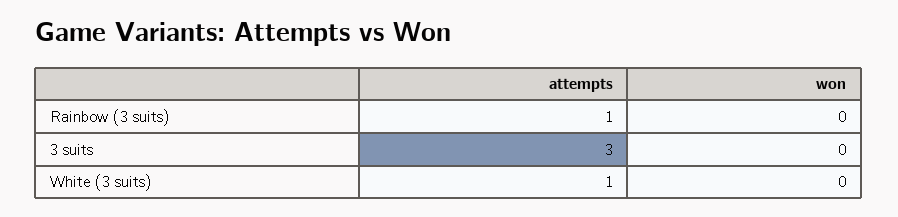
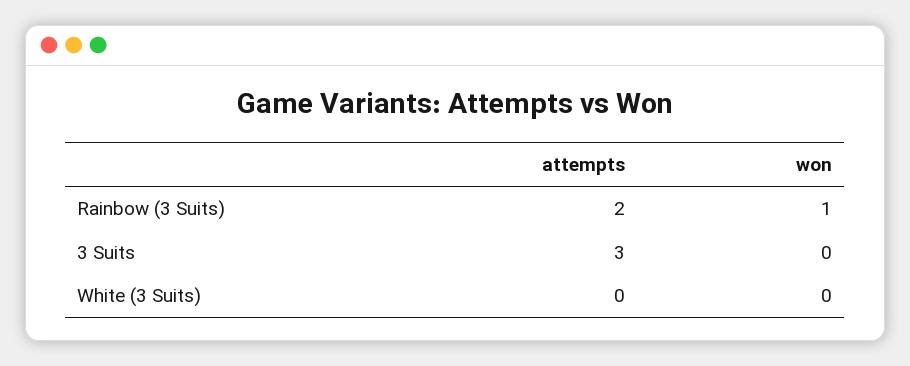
attempts, Rainbow (3 suits): 1 -> 2
won, Rainbow (3 suits): 0 -> 1
attempts, White (3 suits): 1 -> 0

